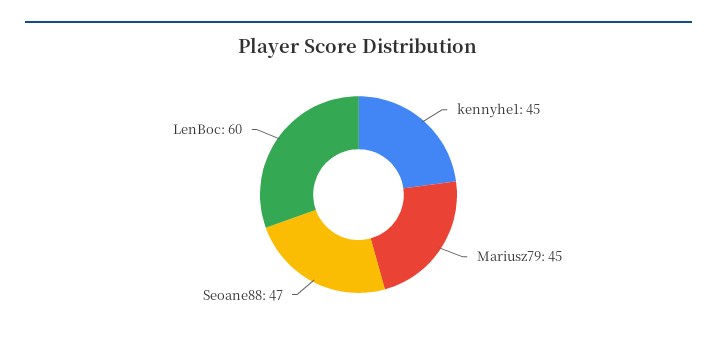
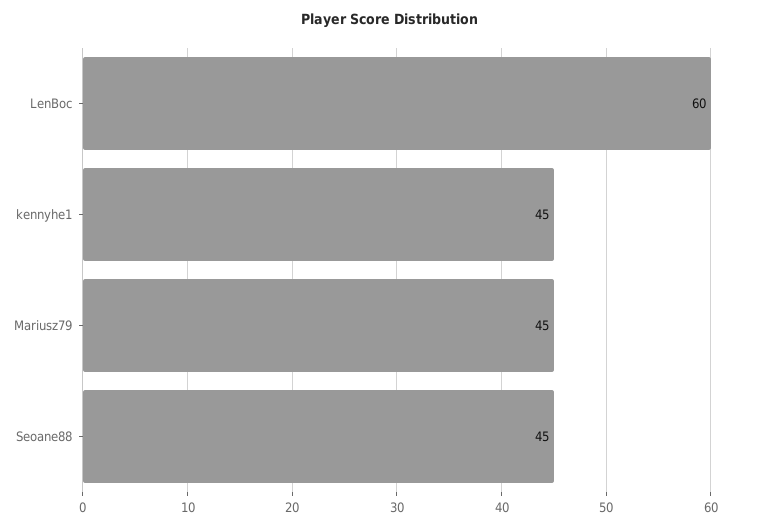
Seoane88: 47 -> 45

